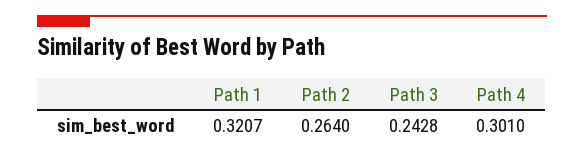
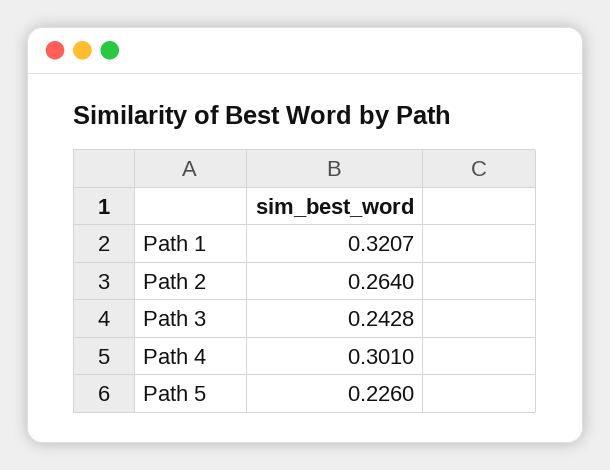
Path 5: none -> 0.226

